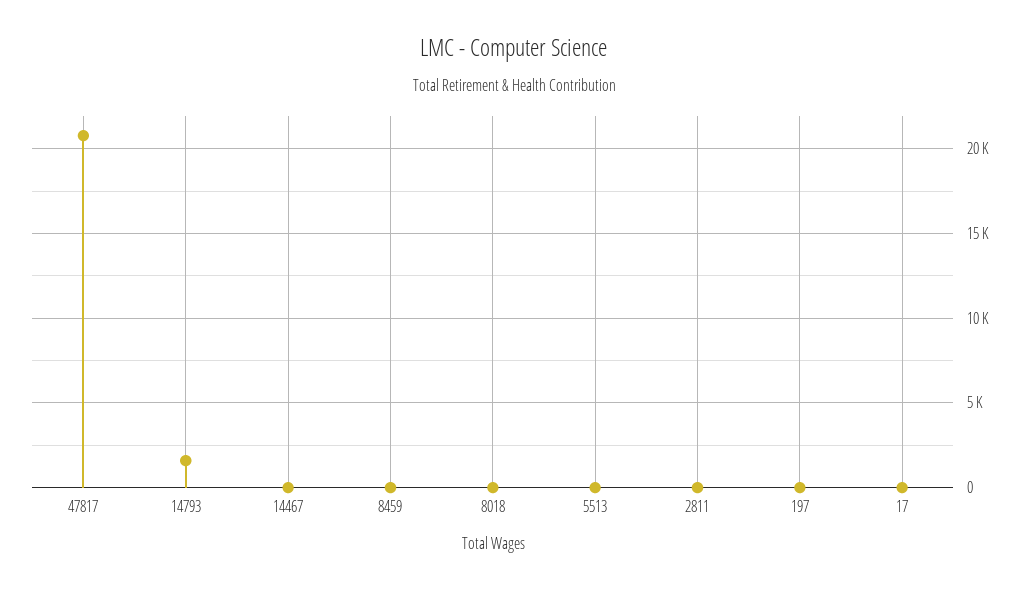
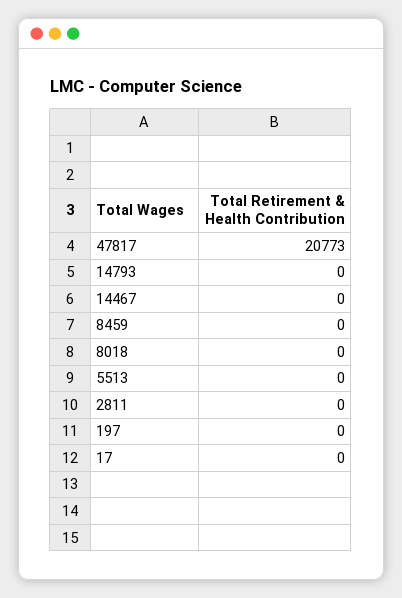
14793: 1500 -> 0

